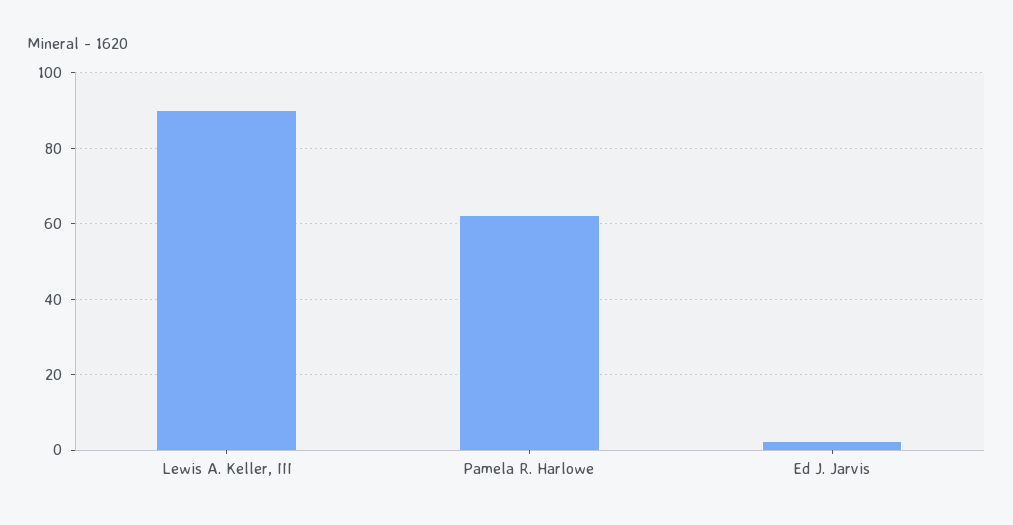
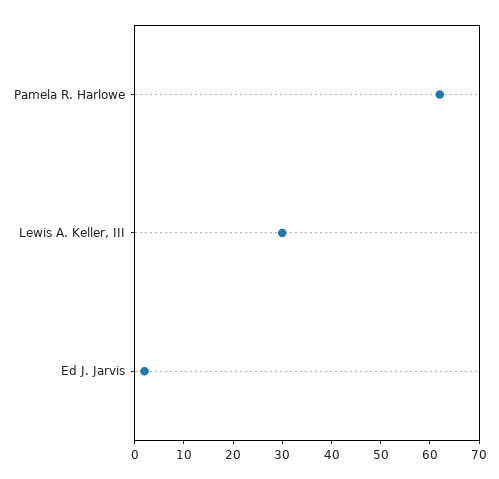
Lewis A. Keller, III: 90 -> 30

